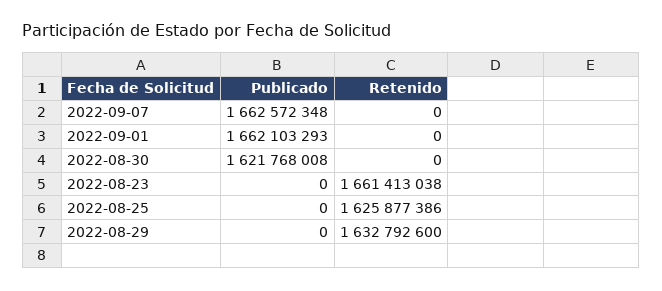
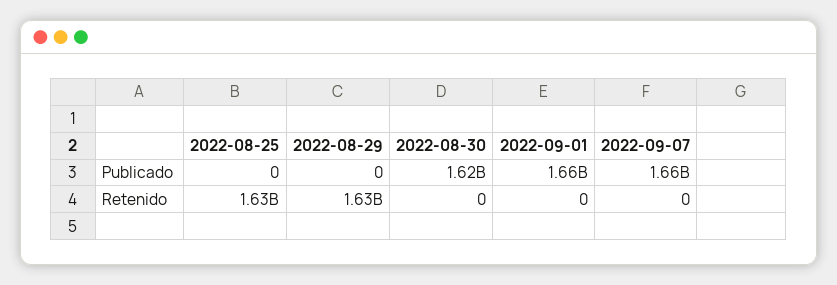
Publicado, 2022-08-23: 0 -> none
Retenido, 2022-08-23: 1661413038 -> none

